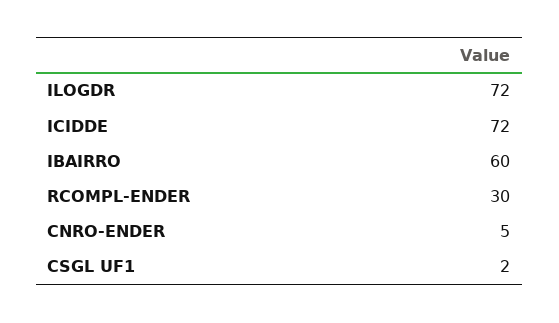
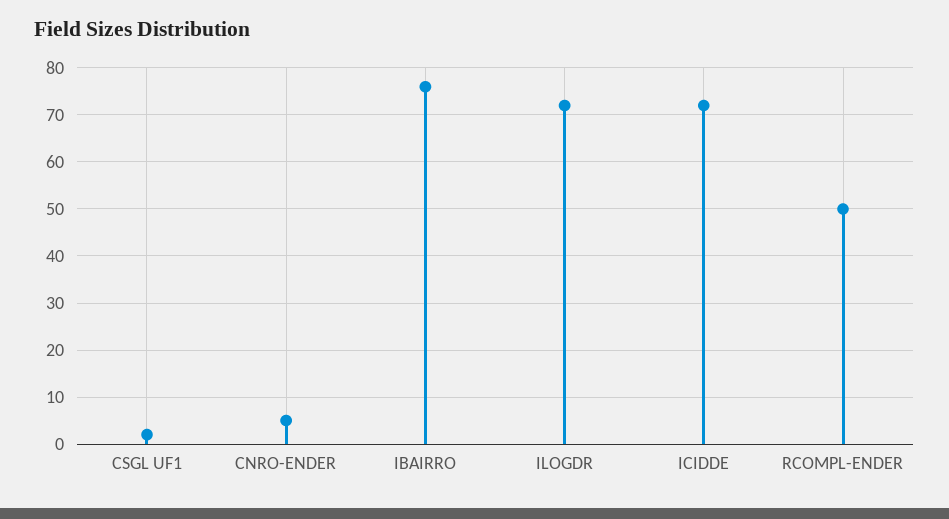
IBAIRRO: 60 -> 75
RCOMPL-ENDER: 30 -> 50

